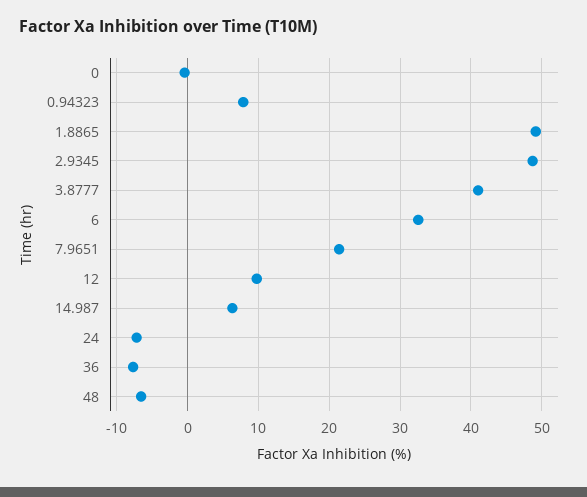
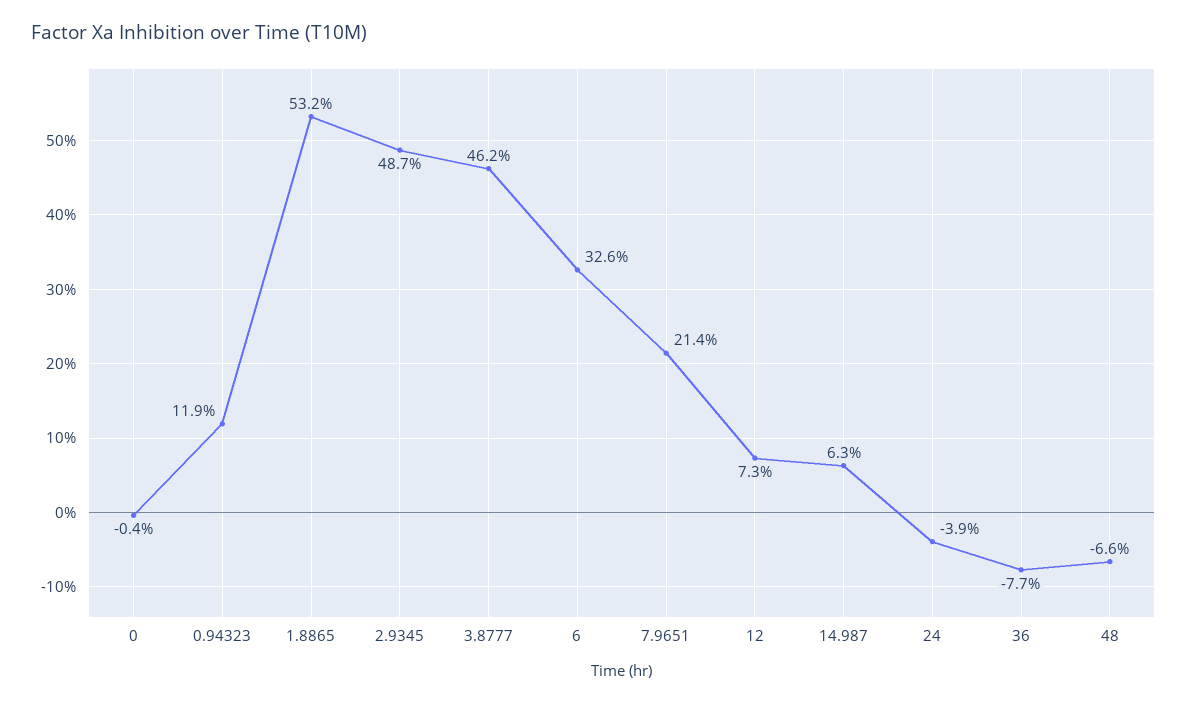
0.94323: 8 -> 11.9
1.8865: 49 -> 53.2
3.8777: 41 -> 46.2
12: 10 -> 7.3
24: -7 -> -3.9

